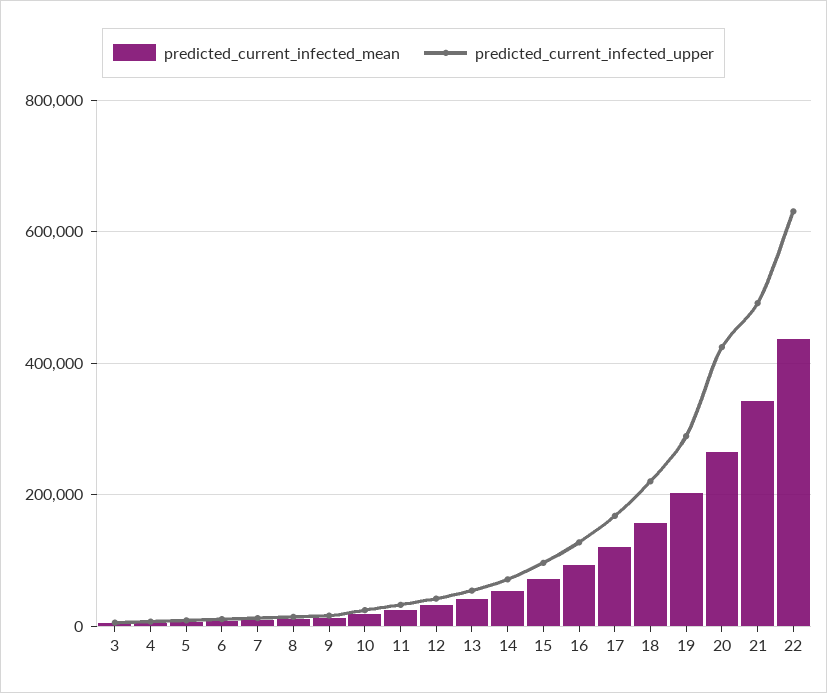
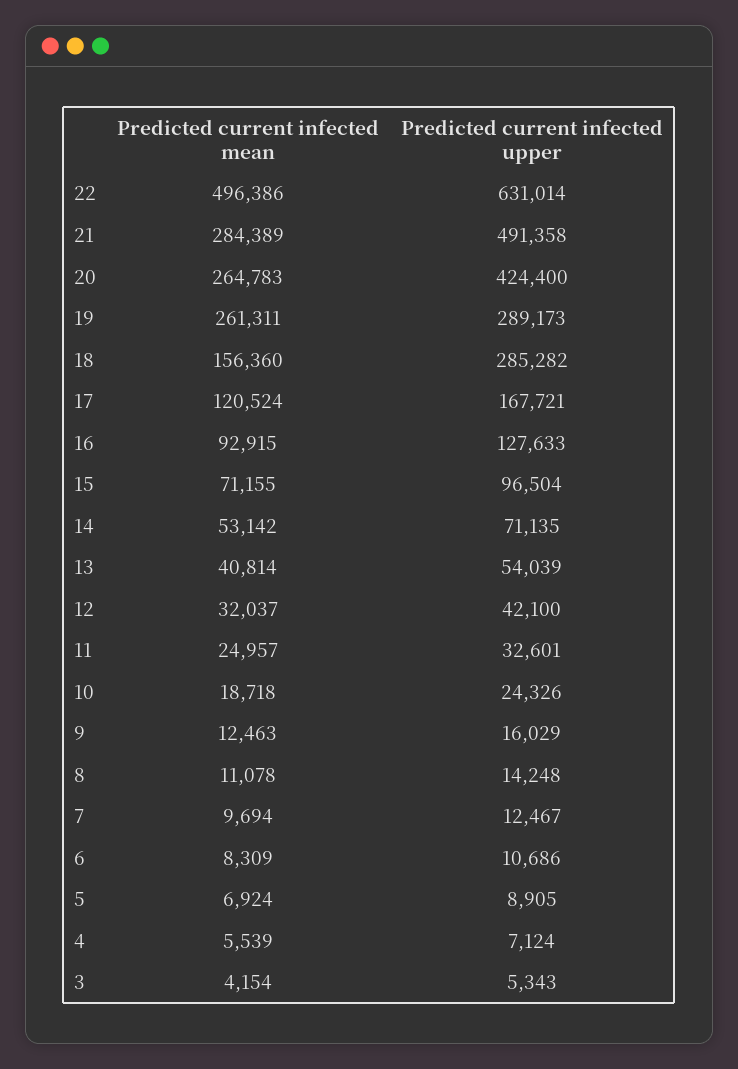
predicted_current_infected_upper, 18: 220000 -> 285282
predicted_current_infected_mean, 19: 200000 -> 261311
predicted_current_infected_mean, 21: 340000 -> 284389
predicted_current_infected_mean, 22: 440000 -> 496386

